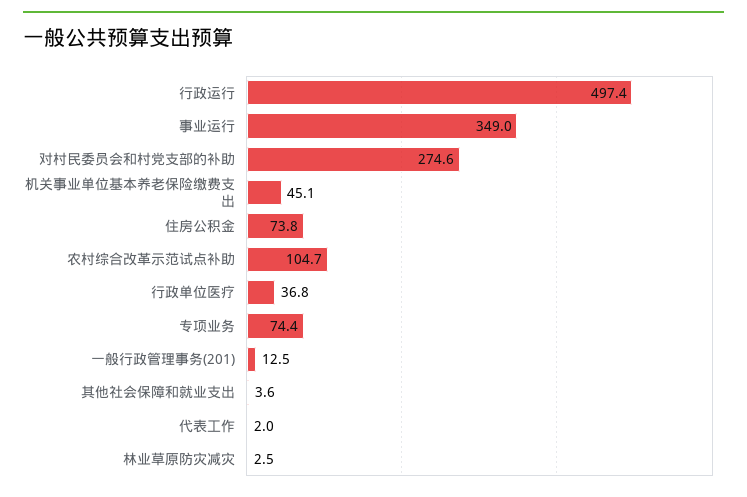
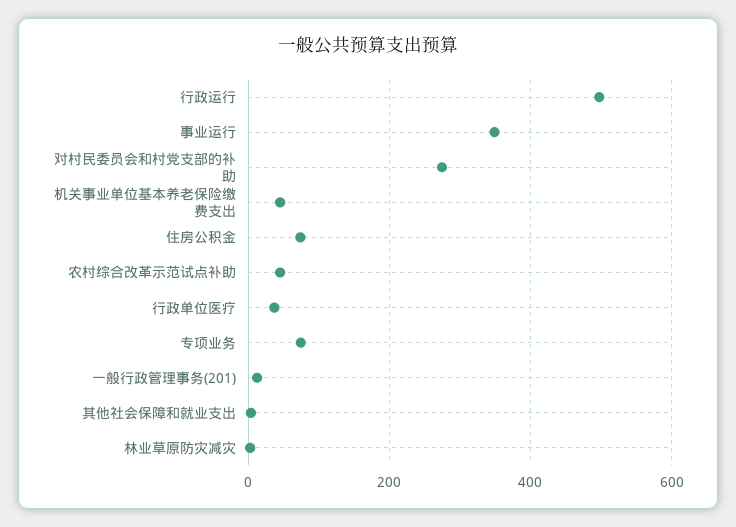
农村综合改革示范试点补助: 104.7 -> 40
代表工作: 2 -> none

